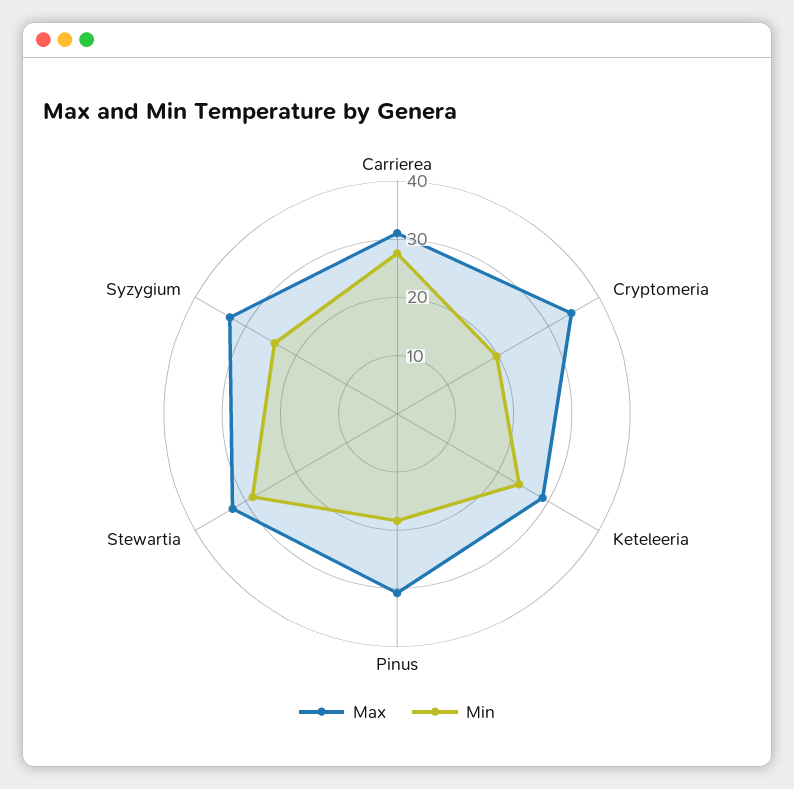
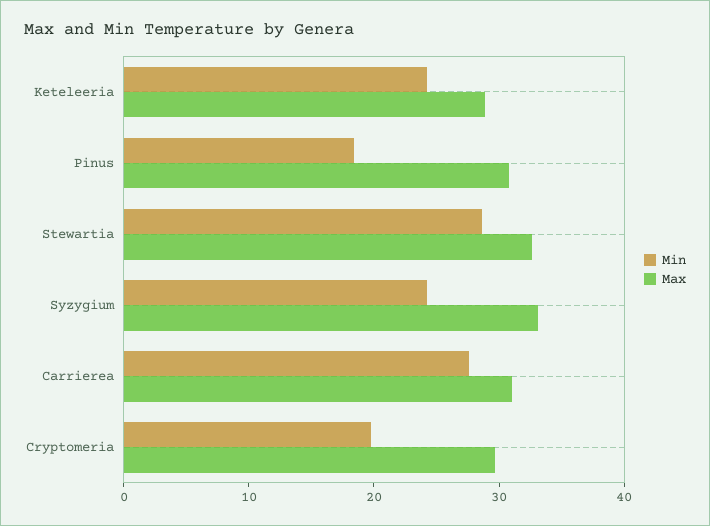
Max, Cryptomeria: 34 -> 30

